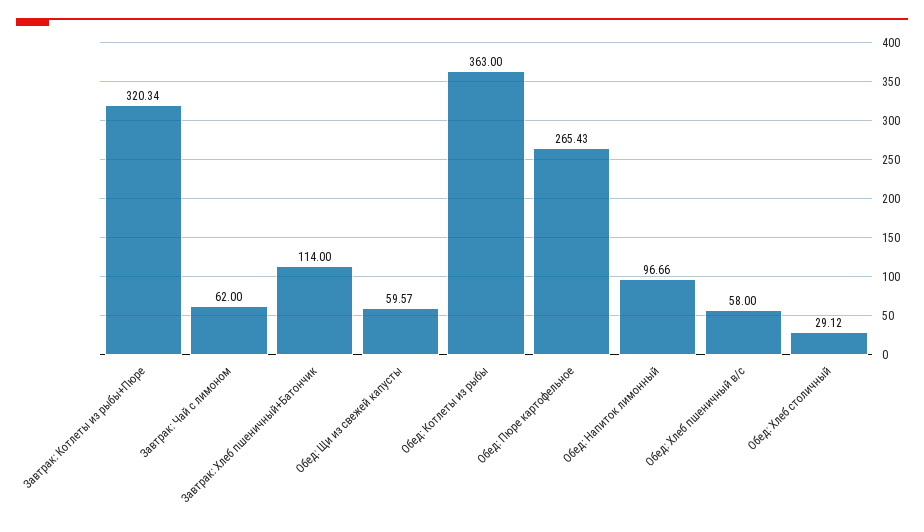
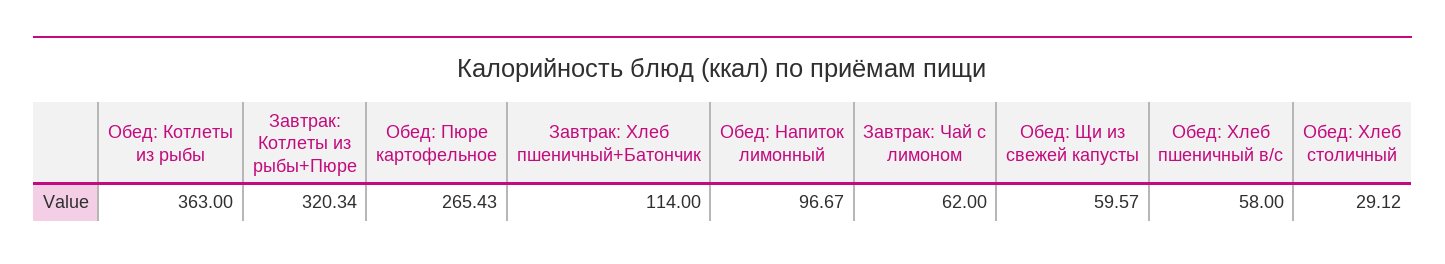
Обед: Напиток лимонный: 96.66 -> 96.67

